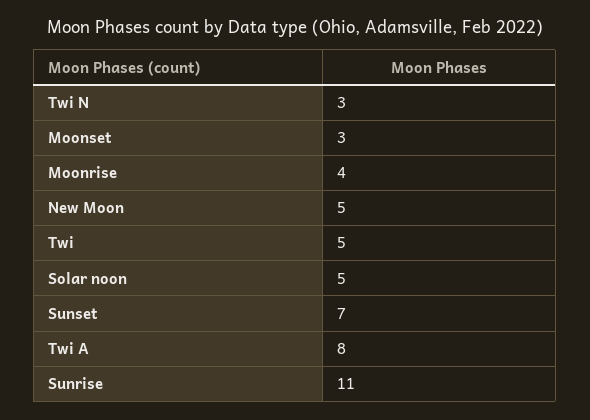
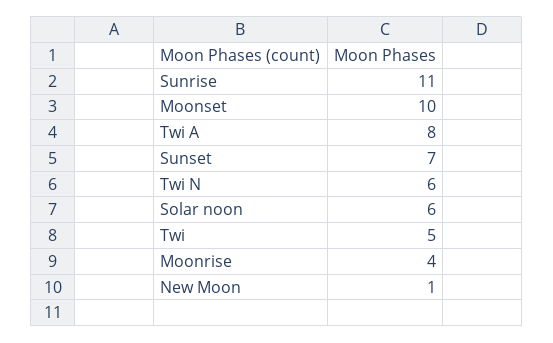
Twi N: 3 -> 6
Moonset: 3 -> 10
New Moon: 5 -> 1
Solar noon: 5 -> 6

